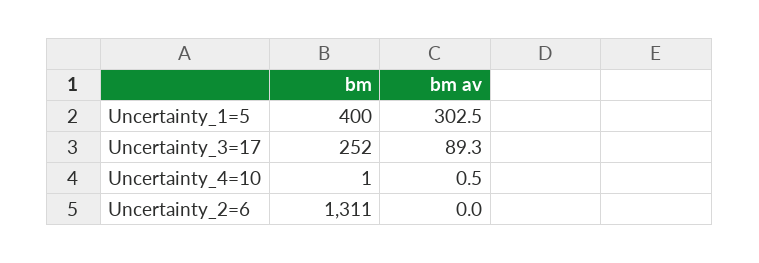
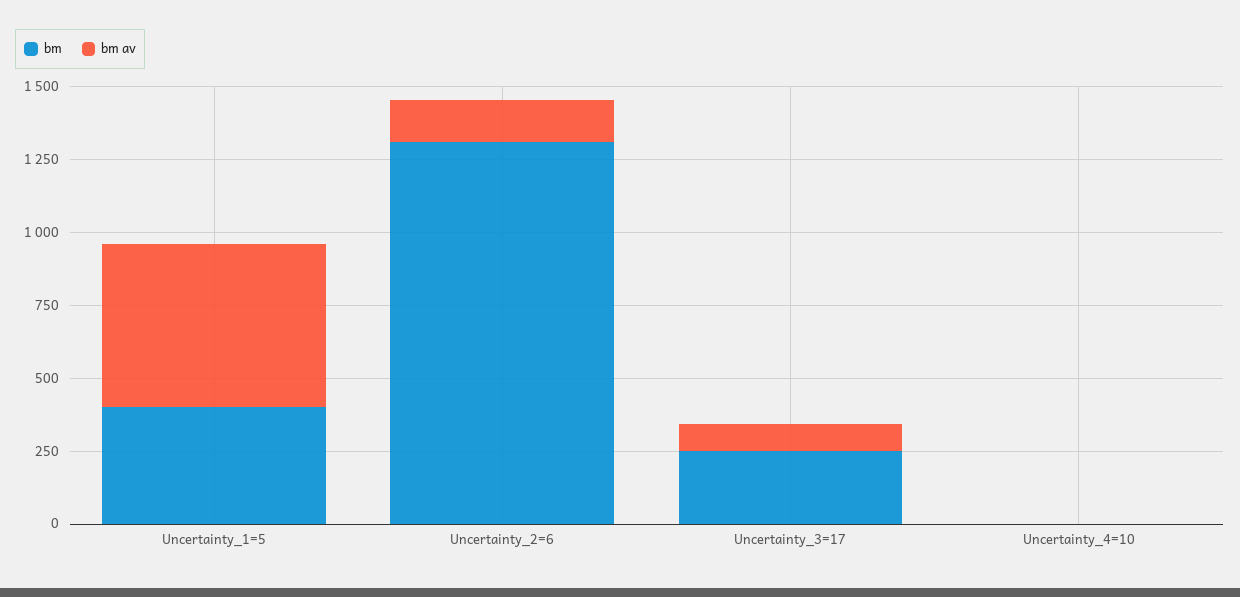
bm av, Uncertainty_1=5: 302.5 -> 550
bm av, Uncertainty_2=6: 0 -> 150

